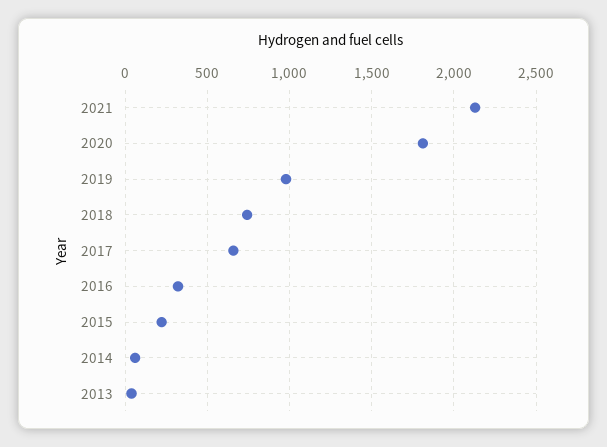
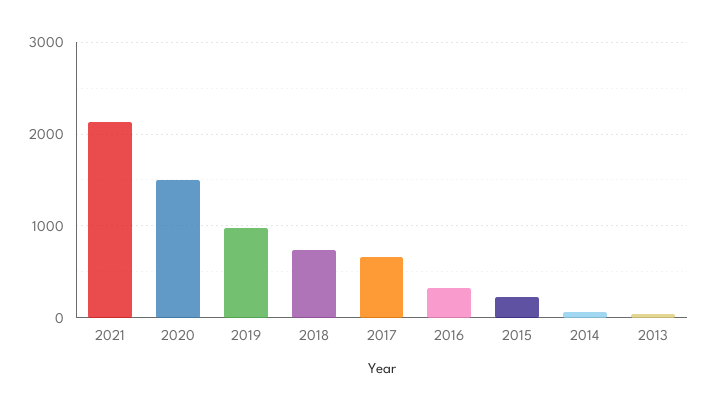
2020: 1800 -> 1500

